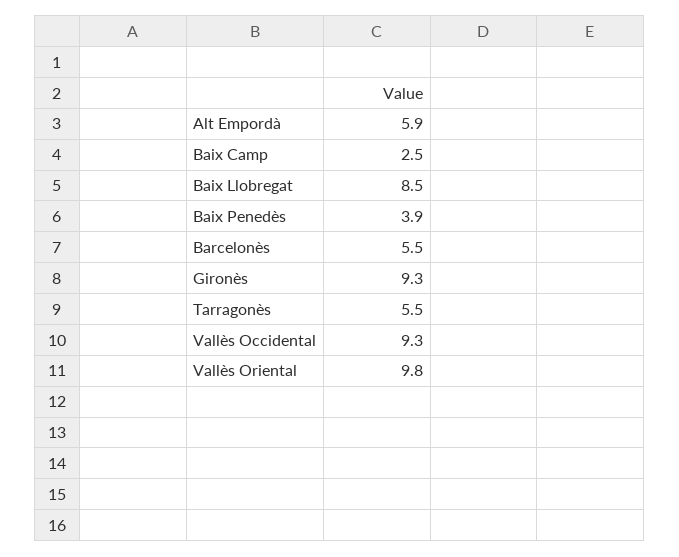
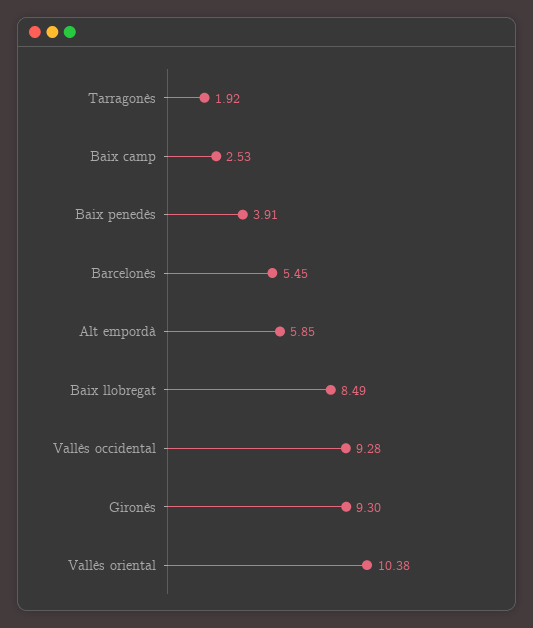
Tarragonès: 5.5 -> 1.92
Vallès Oriental: 9.8 -> 10.38

